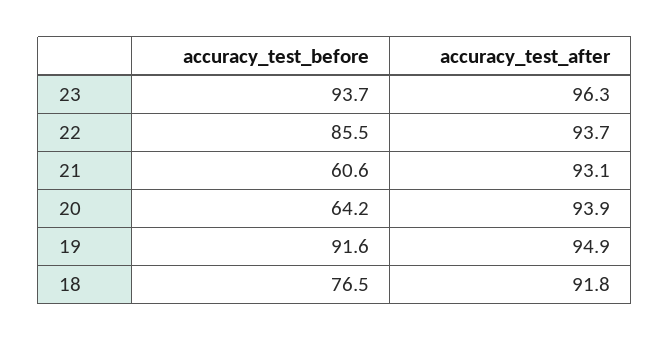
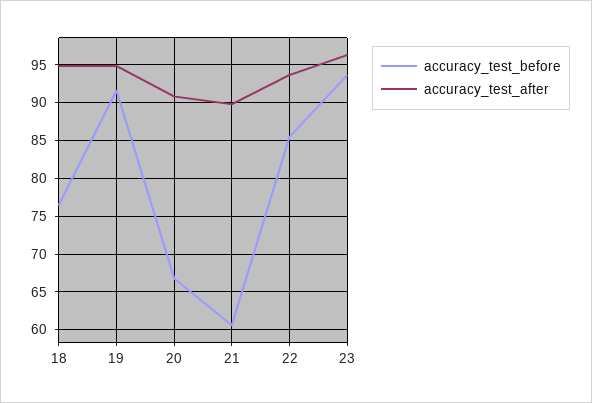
accuracy_test_after, 21: 93.1 -> 90
accuracy_test_before, 20: 64.2 -> 67
accuracy_test_after, 20: 93.9 -> 91
accuracy_test_after, 18: 91.8 -> 95

